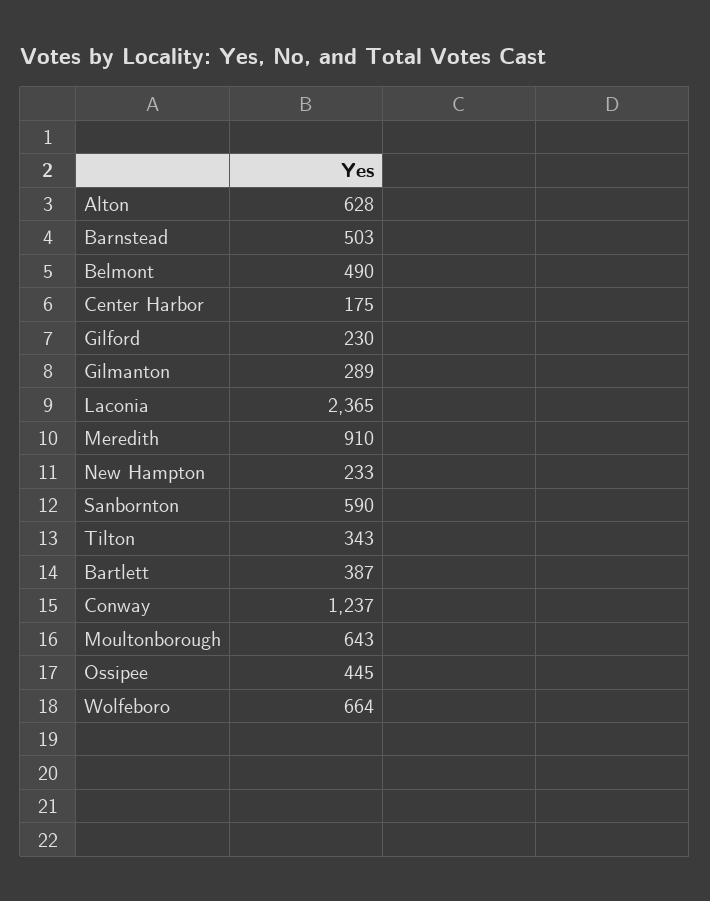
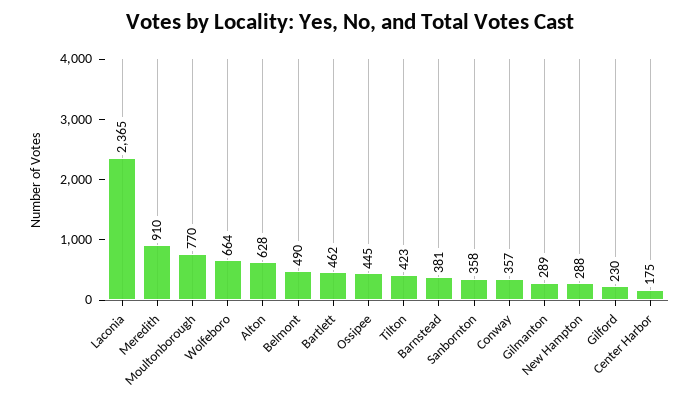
Barnstead: 503 -> 381
New Hampton: 233 -> 288
Sanbornton: 590 -> 358
Tilton: 343 -> 423
Bartlett: 387 -> 462
Conway: 1237 -> 357
Moultonborough: 643 -> 770

